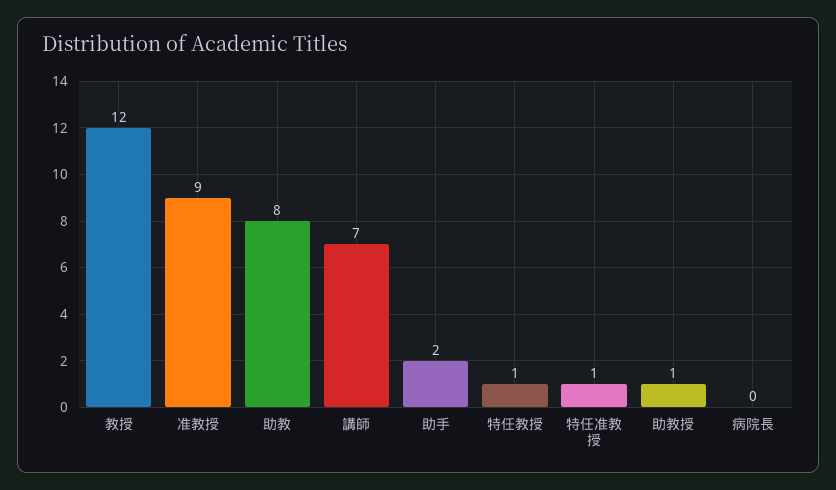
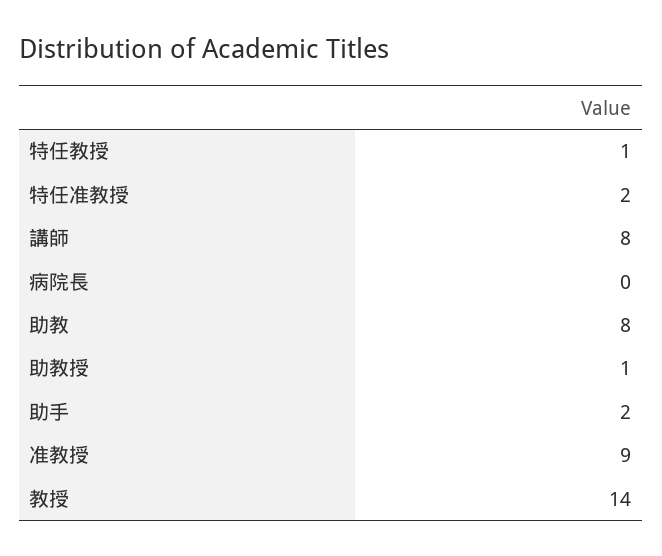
教授: 12 -> 14
講師: 7 -> 8
特任准教授: 1 -> 2

